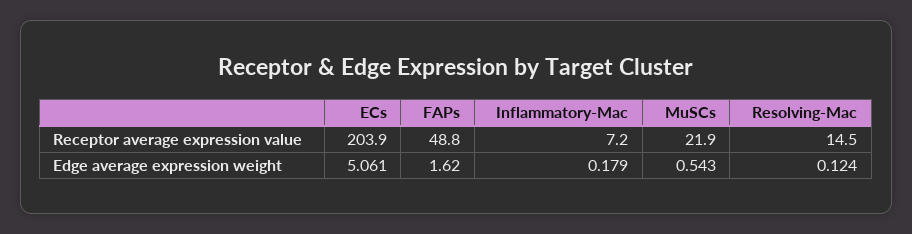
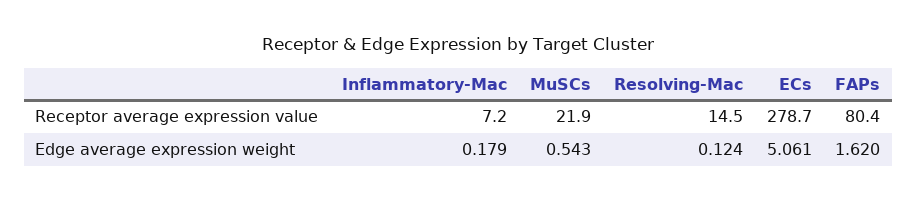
ECs, Receptor average expression value: 203.9 -> 278.7
FAPs, Receptor average expression value: 48.8 -> 80.4

